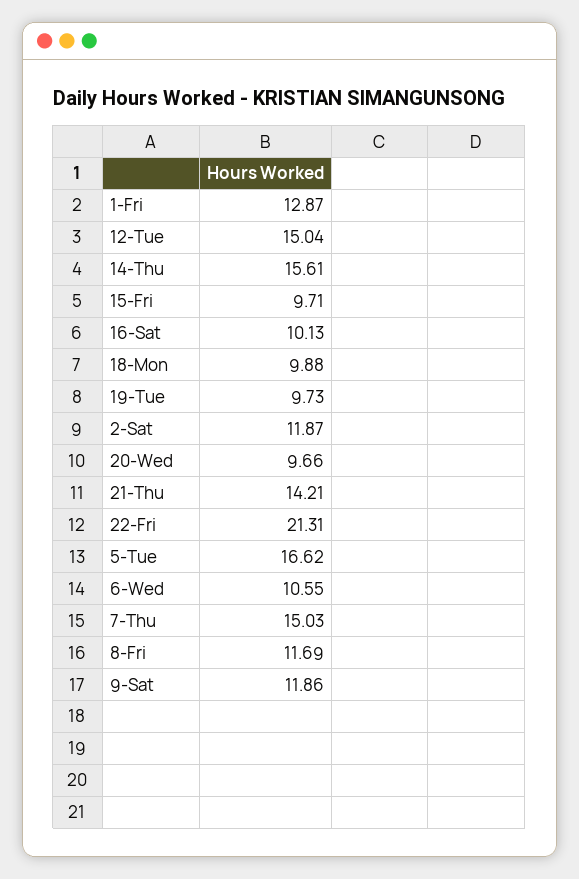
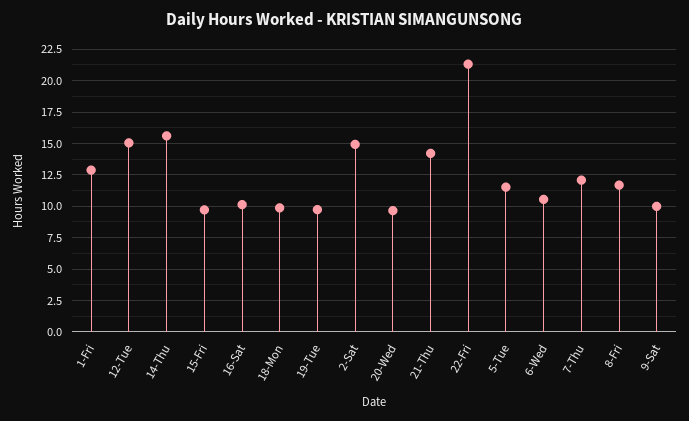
2-Sat: 11.87 -> 15
5-Tue: 16.62 -> 11.5
7-Thu: 15.03 -> 12
9-Sat: 11.86 -> 10

